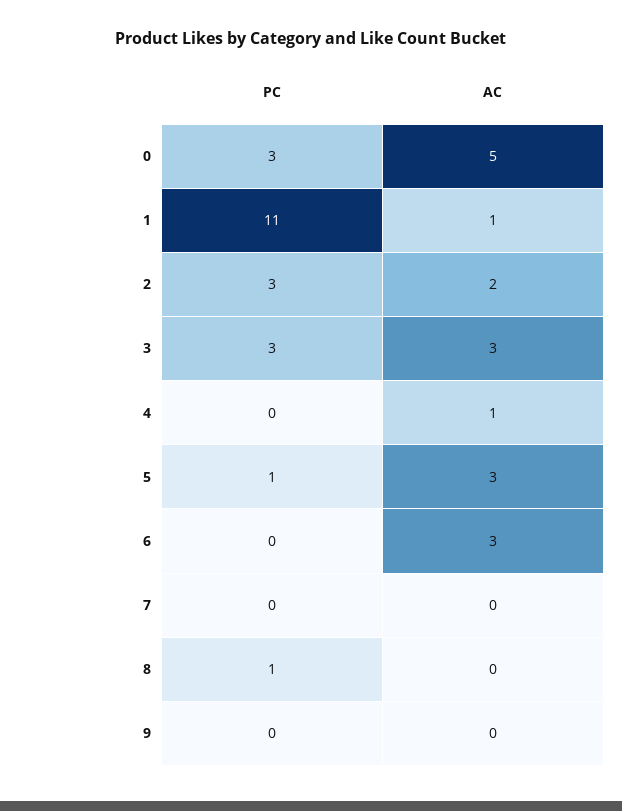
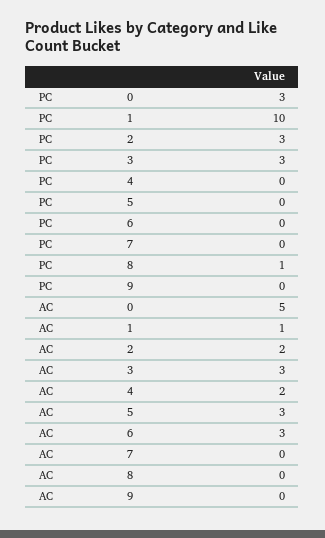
PC, 1: 11 -> 10
AC, 4: 1 -> 2
PC, 5: 1 -> 0

